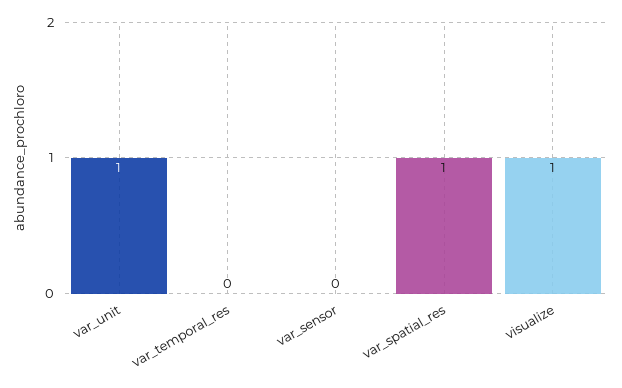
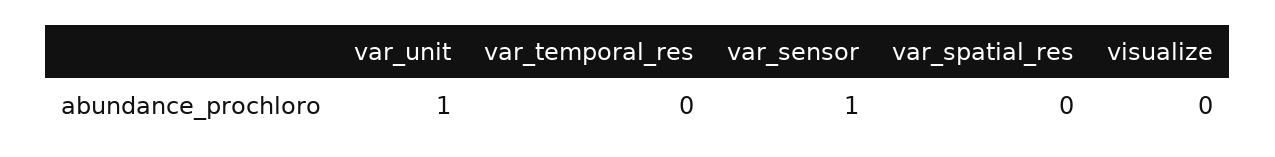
var_sensor: 0 -> 1
var_spatial_res: 1 -> 0
visualize: 1 -> 0

